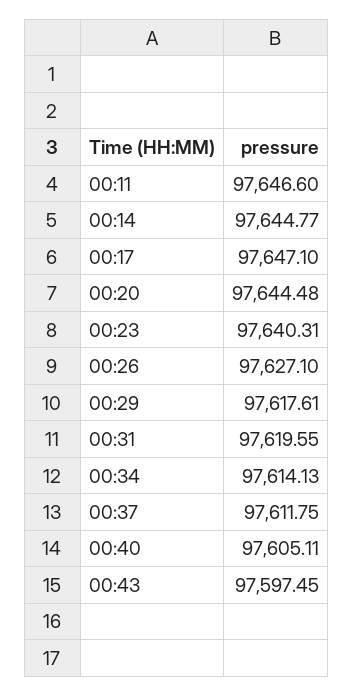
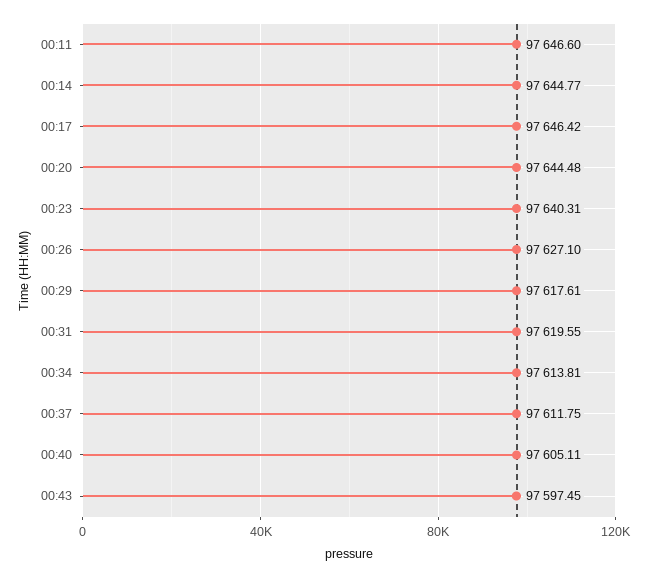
00:17: 97647.1 -> 97646.42
00:34: 97614.13 -> 97613.81

